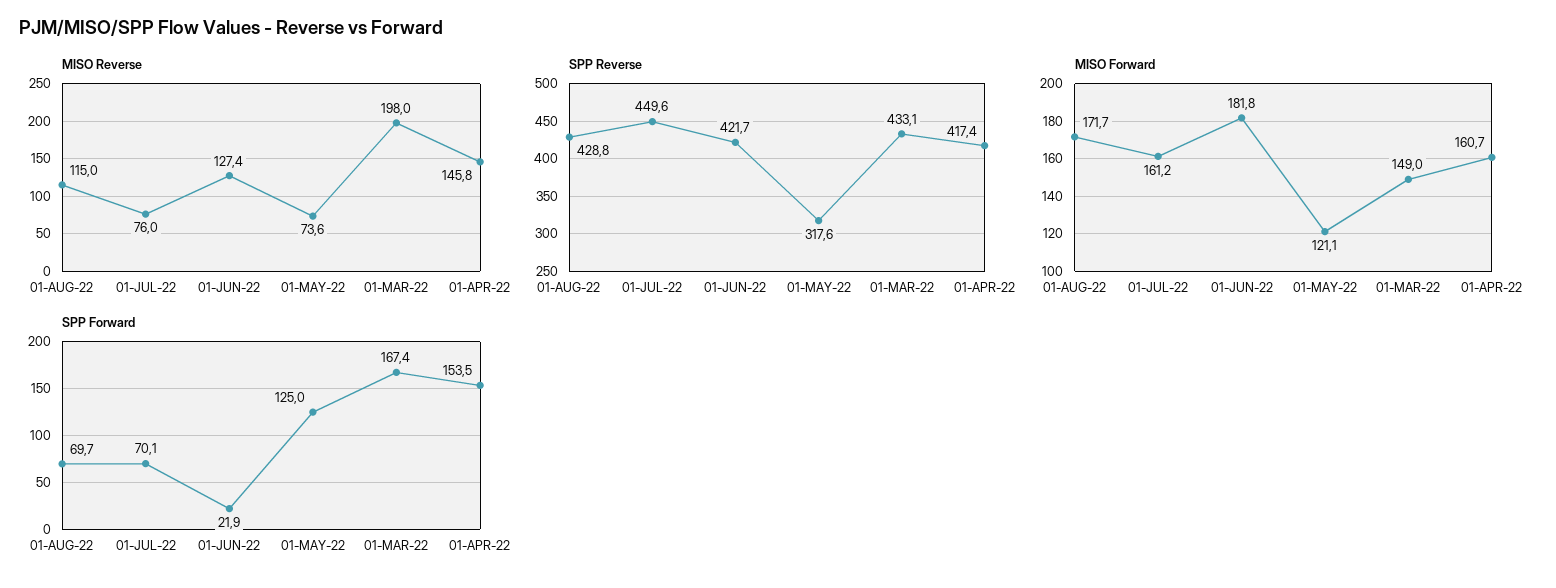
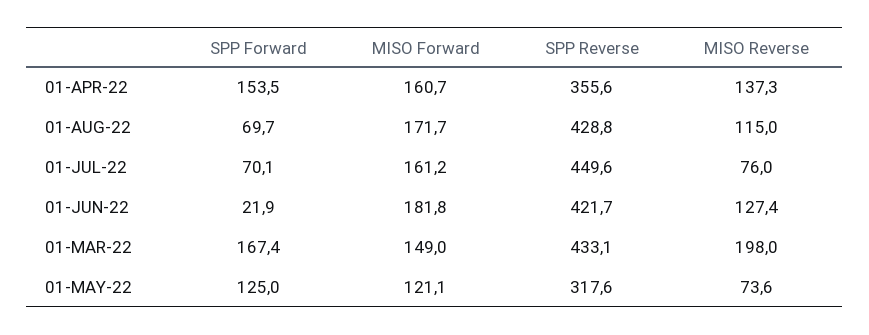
MISO Reverse, 01-APR-22: 145.8 -> 137.3
SPP Reverse, 01-APR-22: 417.4 -> 355.6

